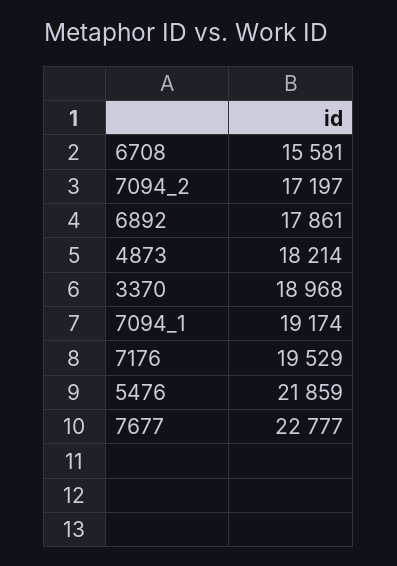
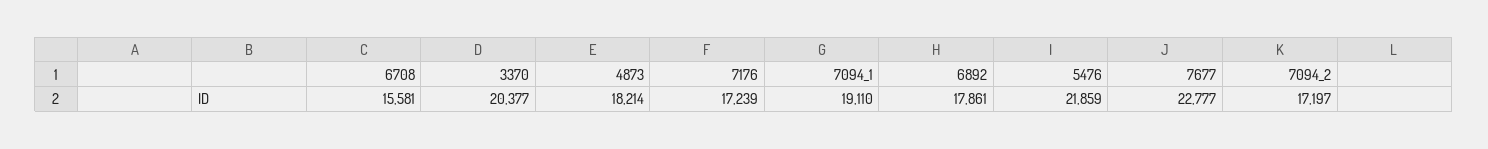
3370: 18968 -> 20377
7094_1: 19174 -> 19110
7176: 19529 -> 17239

